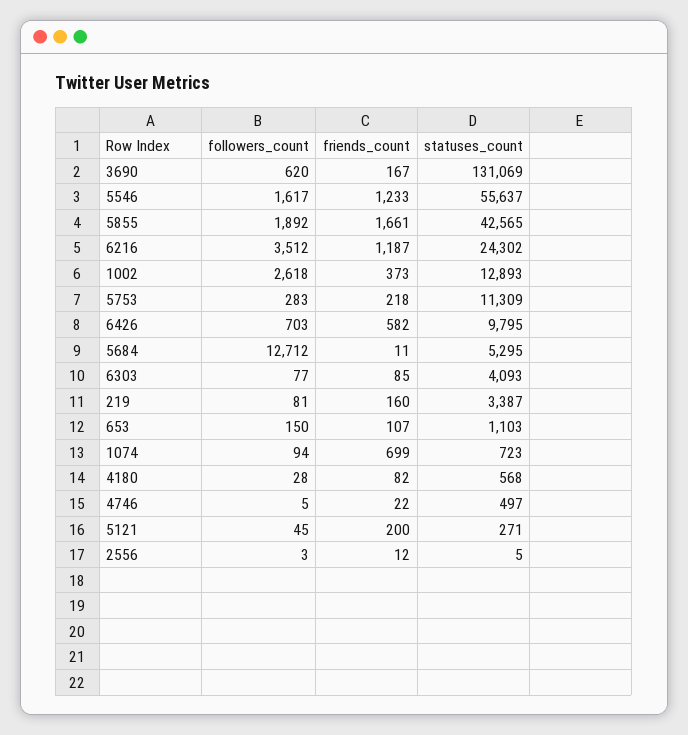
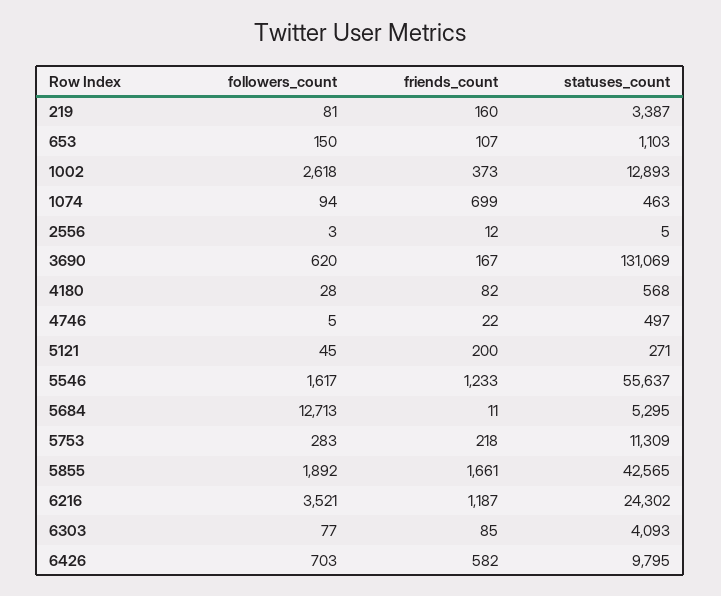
followers_count, 6216: 3512 -> 3521
followers_count, 5684: 12712 -> 12713
statuses_count, 1074: 723 -> 463

